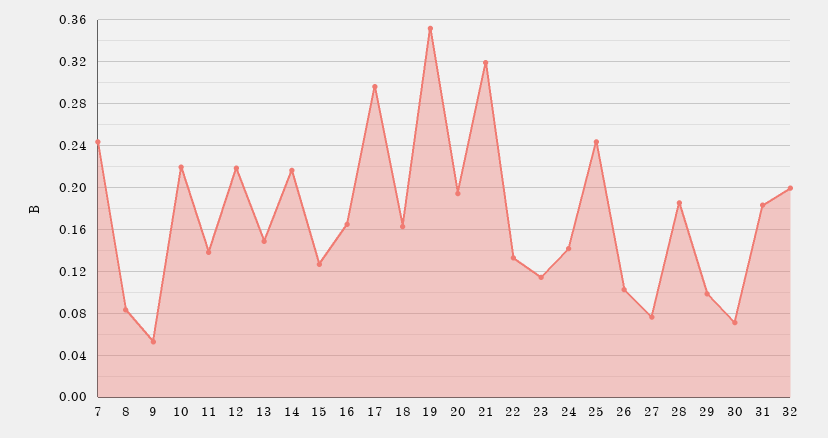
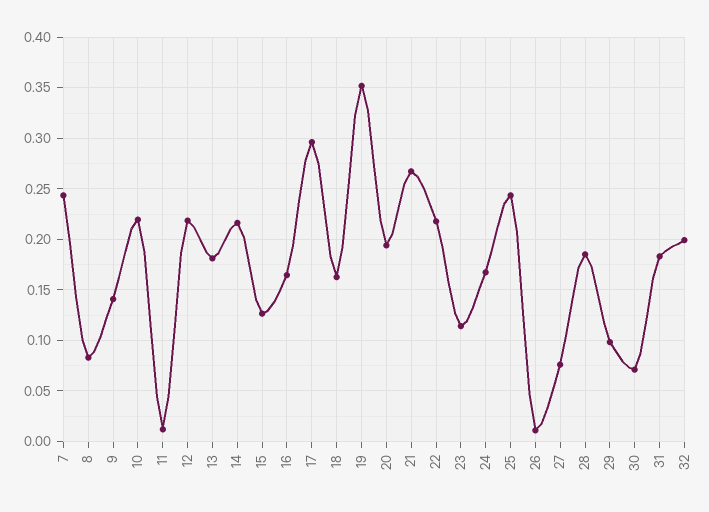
9: 0.05 -> 0.14
11: 0.14 -> 0.01
13: 0.15 -> 0.18
21: 0.32 -> 0.27
22: 0.13 -> 0.22
24: 0.14 -> 0.17
26: 0.1 -> 0.01

